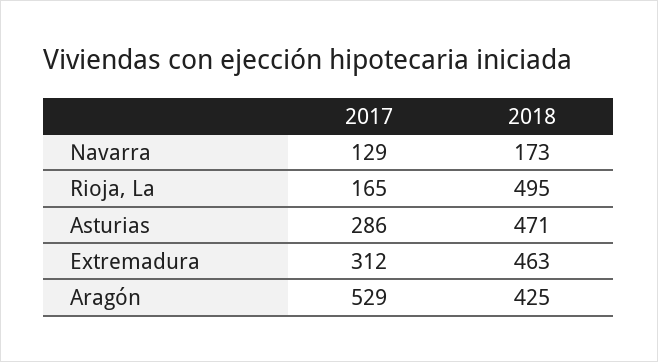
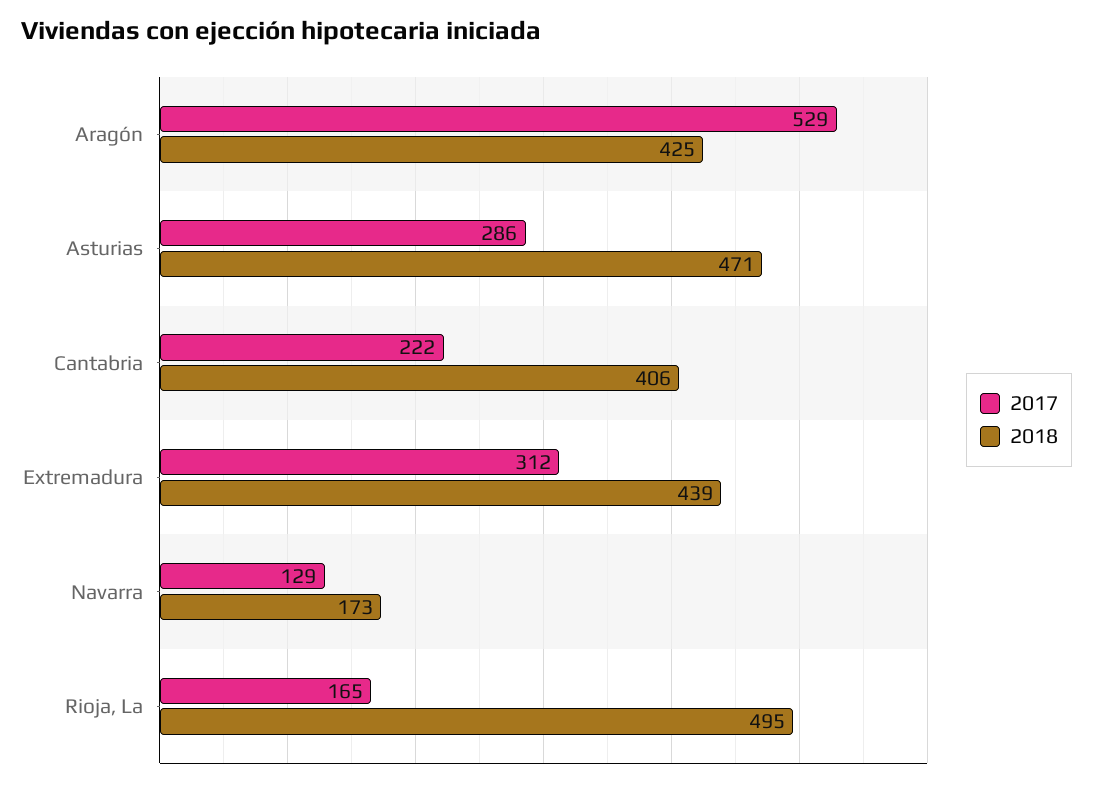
2018, Extremadura: 463 -> 439
2017, Cantabria: none -> 222
2018, Cantabria: none -> 406

